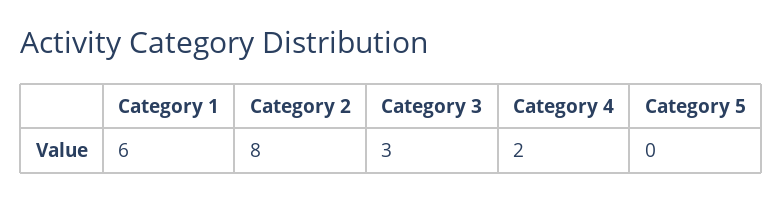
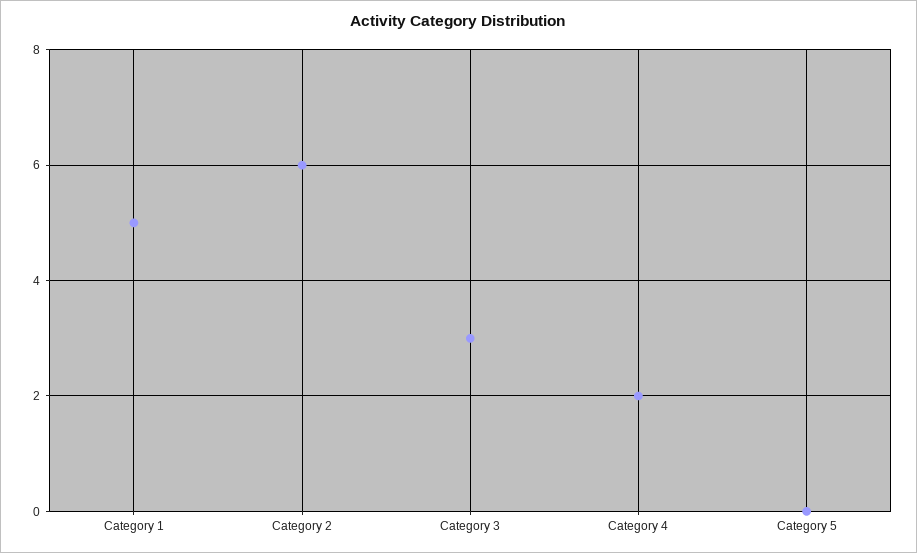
Category 1: 6 -> 5
Category 2: 8 -> 6

